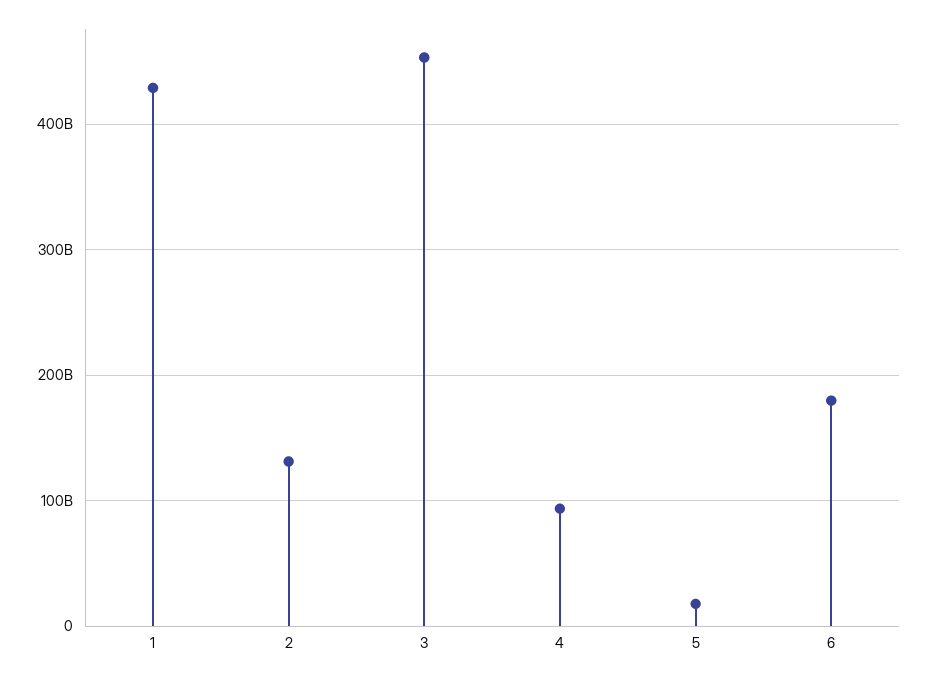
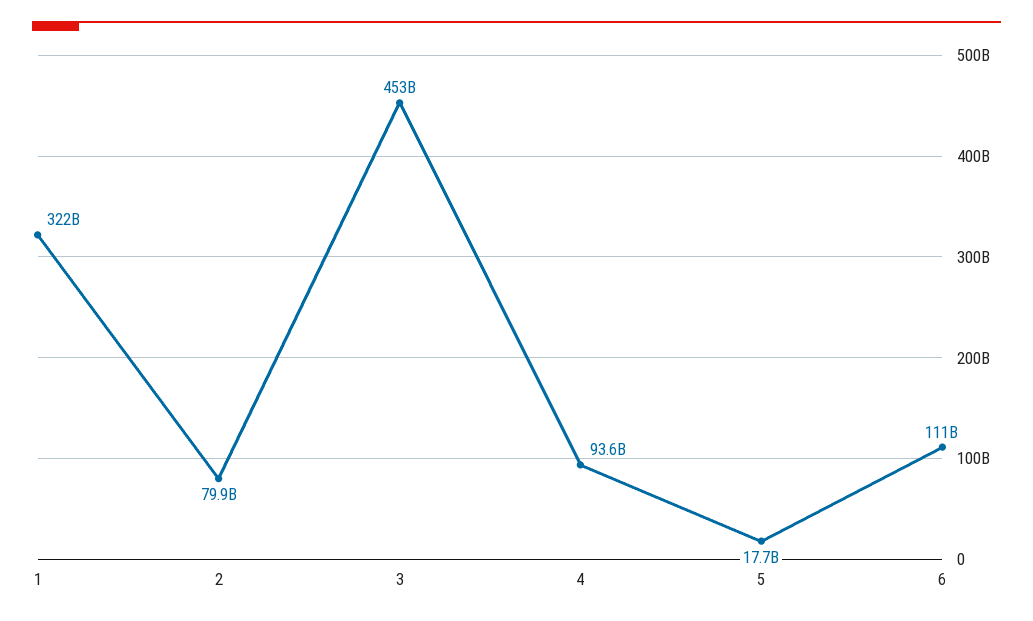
1: 430000000000 -> 322000000000
2: 130000000000 -> 79900000000
6: 180000000000 -> 111000000000

